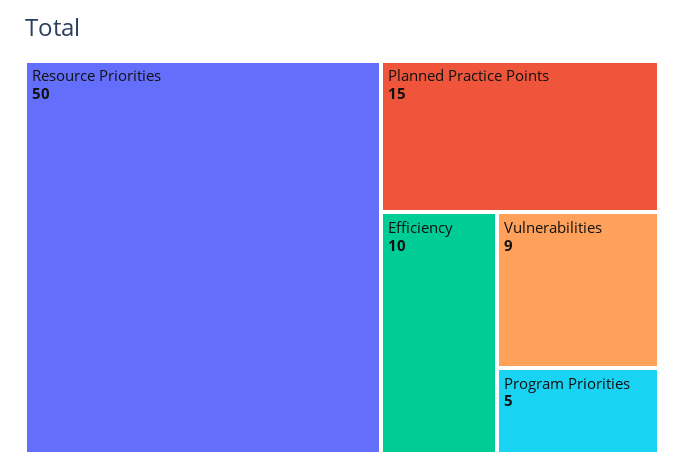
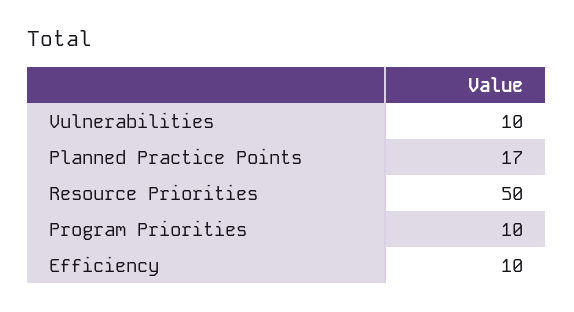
Planned Practice Points: 15 -> 17
Vulnerabilities: 9 -> 10
Program Priorities: 5 -> 10

